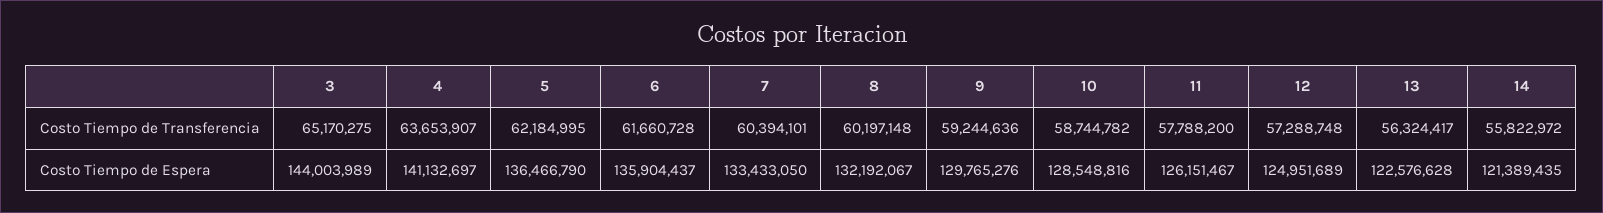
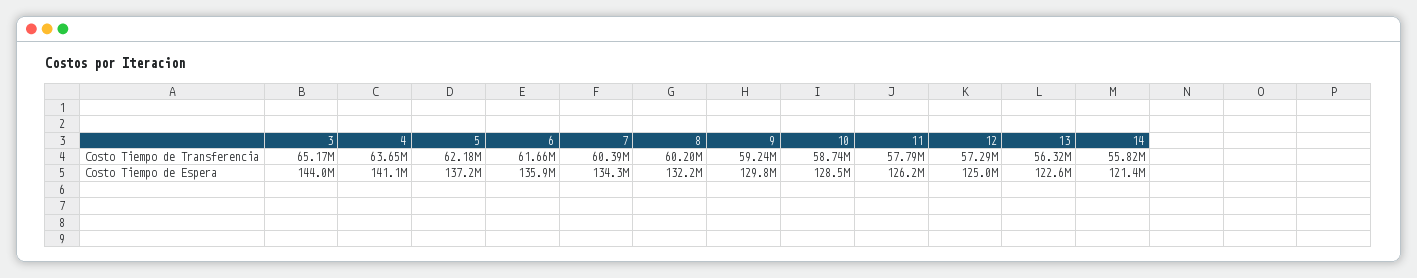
5, Costo Tiempo de Espera: 136466790 -> 137200000
7, Costo Tiempo de Espera: 133433050 -> 134300000

